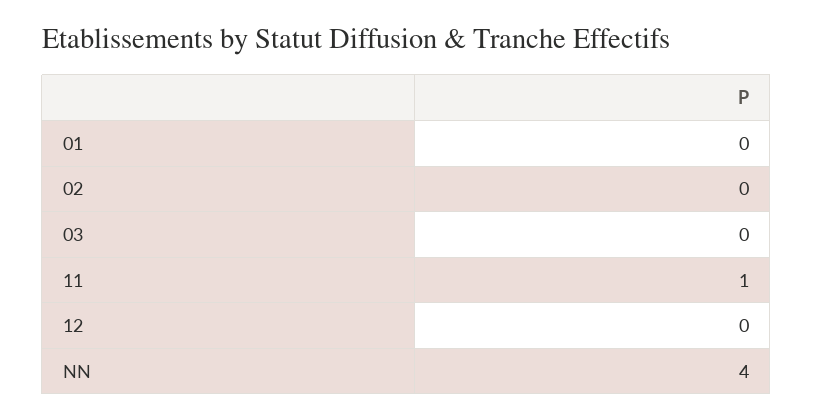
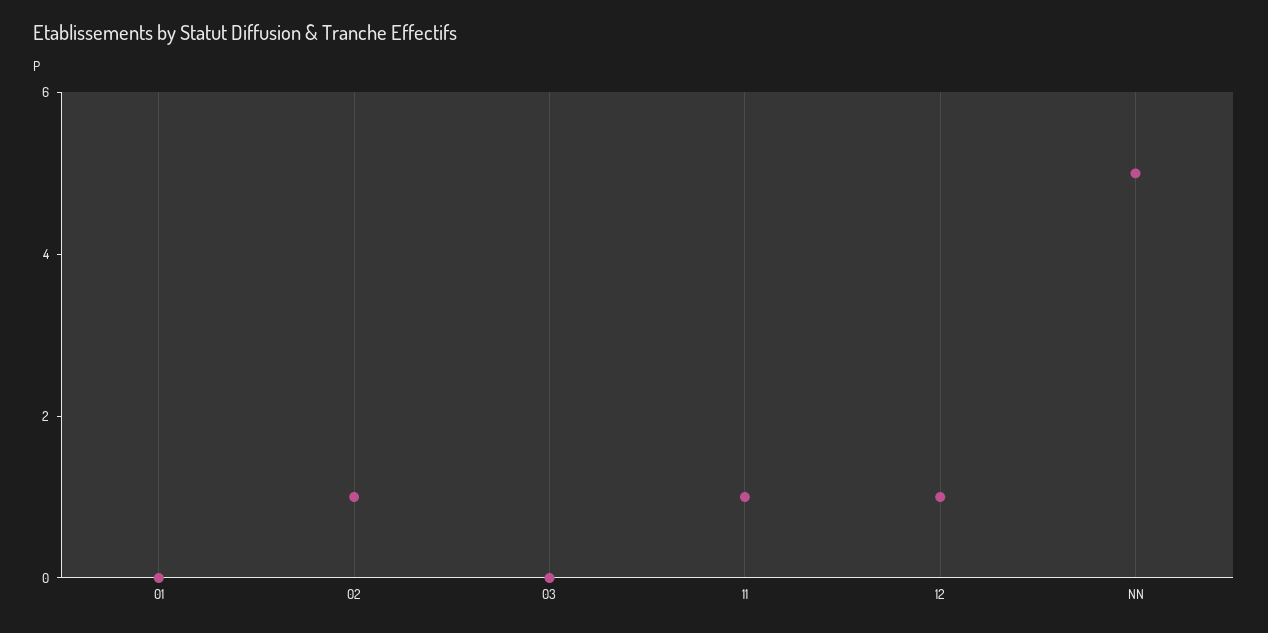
02: 0 -> 1
12: 0 -> 1
NN: 4 -> 5

